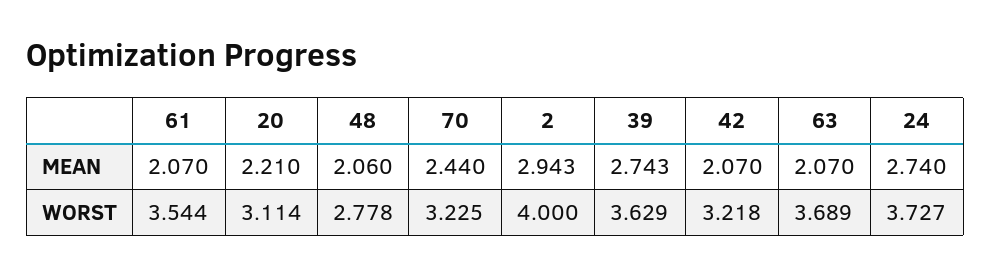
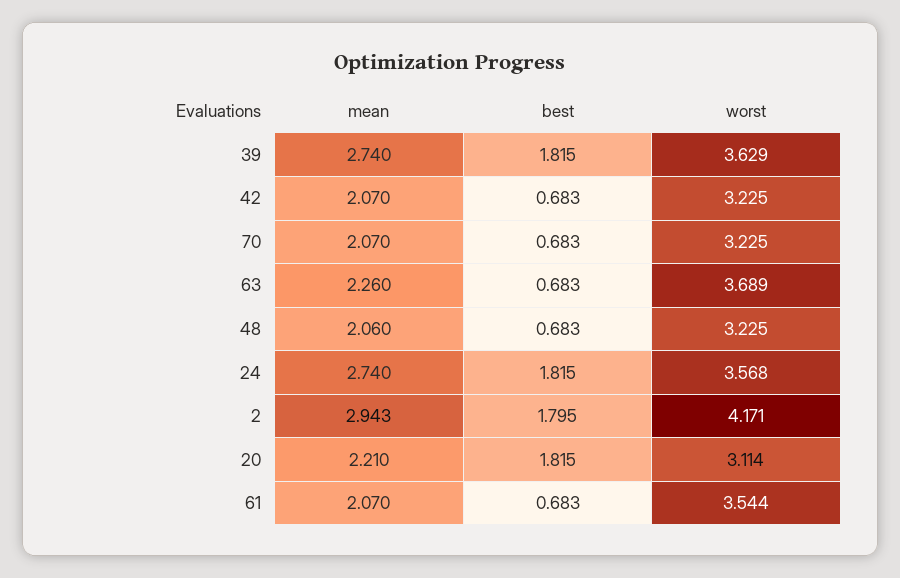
70, MEAN: 2.44 -> 2.07
39, MEAN: 2.743 -> 2.74
63, MEAN: 2.07 -> 2.26
48, WORST: 2.778 -> 3.225
2, WORST: 4 -> 4.171
42, WORST: 3.218 -> 3.225
24, WORST: 3.727 -> 3.568
39, best: none -> 1.815
42, best: none -> 0.683
70, best: none -> 0.683
63, best: none -> 0.683
48, best: none -> 0.683
24, best: none -> 1.815
2, best: none -> 1.795
20, best: none -> 1.815
61, best: none -> 0.683

